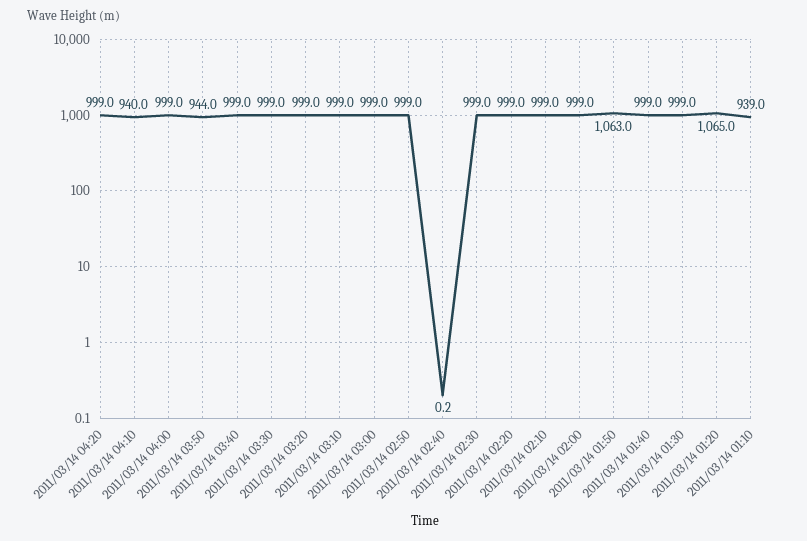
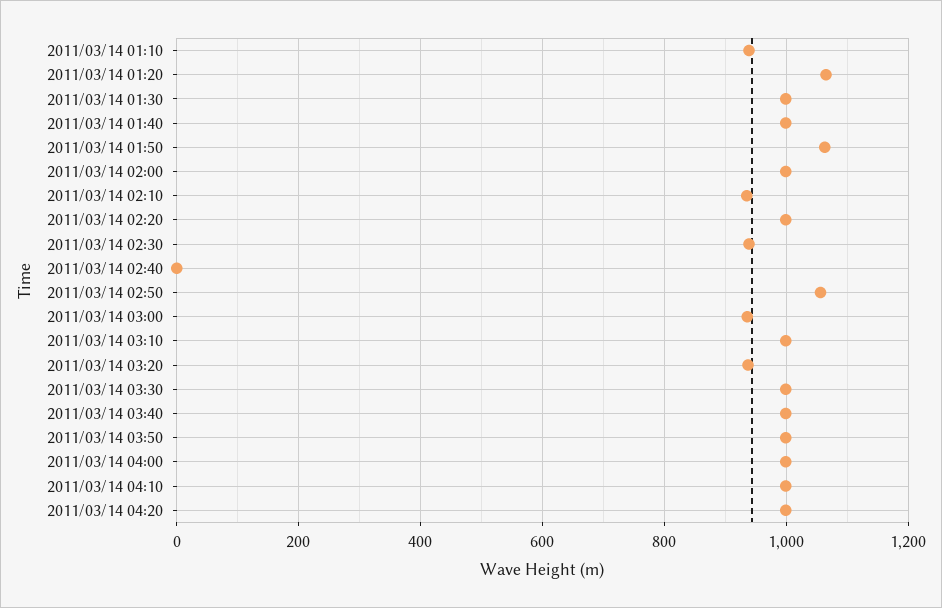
2011/03/14 04:10: 940 -> 1000
2011/03/14 03:50: 944 -> 1000
2011/03/14 03:20: 999 -> 940
2011/03/14 03:00: 999 -> 940
2011/03/14 02:50: 999 -> 1060
2011/03/14 02:30: 999 -> 940
2011/03/14 02:10: 999 -> 940

